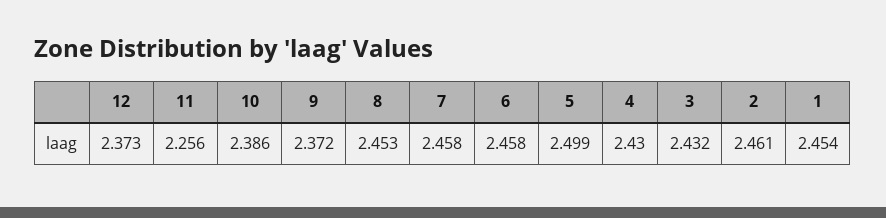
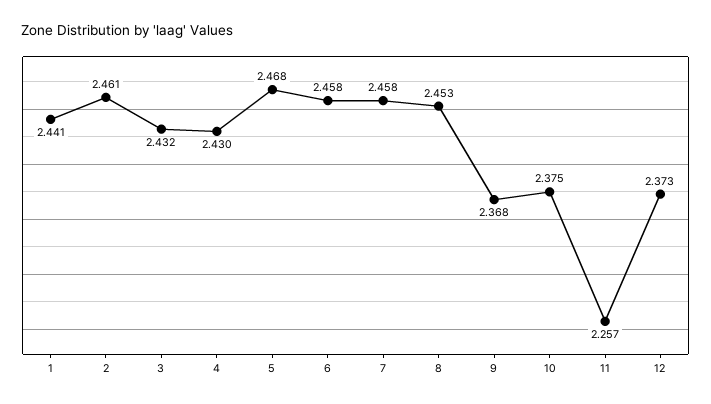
11: 2.256 -> 2.257
10: 2.386 -> 2.375
9: 2.372 -> 2.368
5: 2.499 -> 2.468
1: 2.454 -> 2.441

